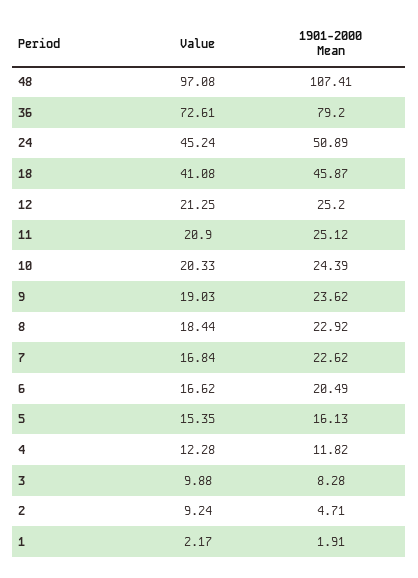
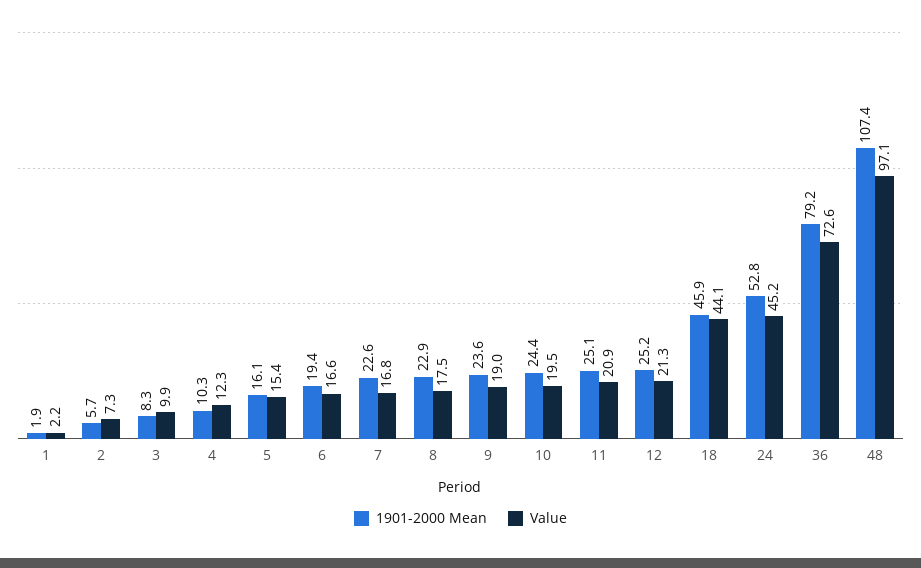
1901-2000 Mean, 24: 50.89 -> 52.8
Value, 18: 41.08 -> 44.1
Value, 10: 20.33 -> 19.5
Value, 8: 18.44 -> 17.5
1901-2000 Mean, 6: 20.49 -> 19.4
1901-2000 Mean, 4: 11.82 -> 10.3
Value, 2: 9.24 -> 7.3
1901-2000 Mean, 2: 4.71 -> 5.7

